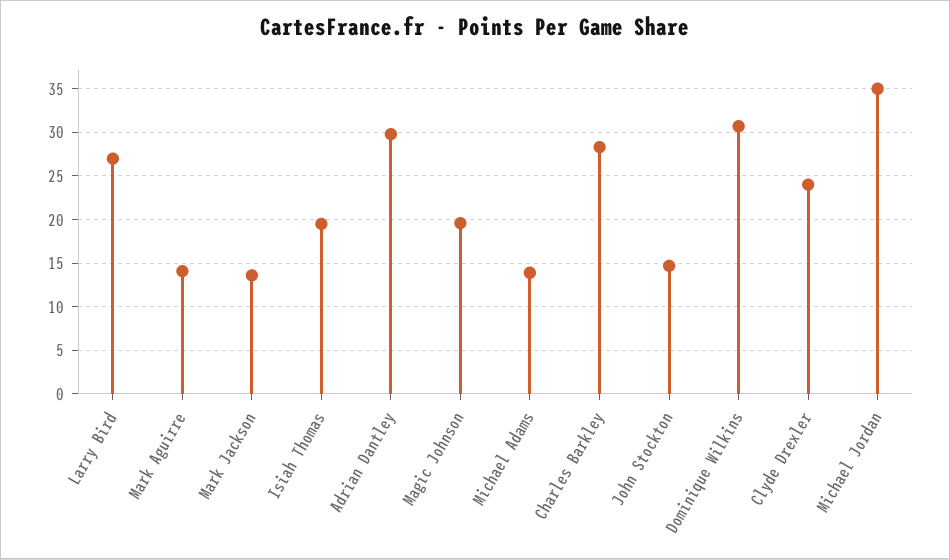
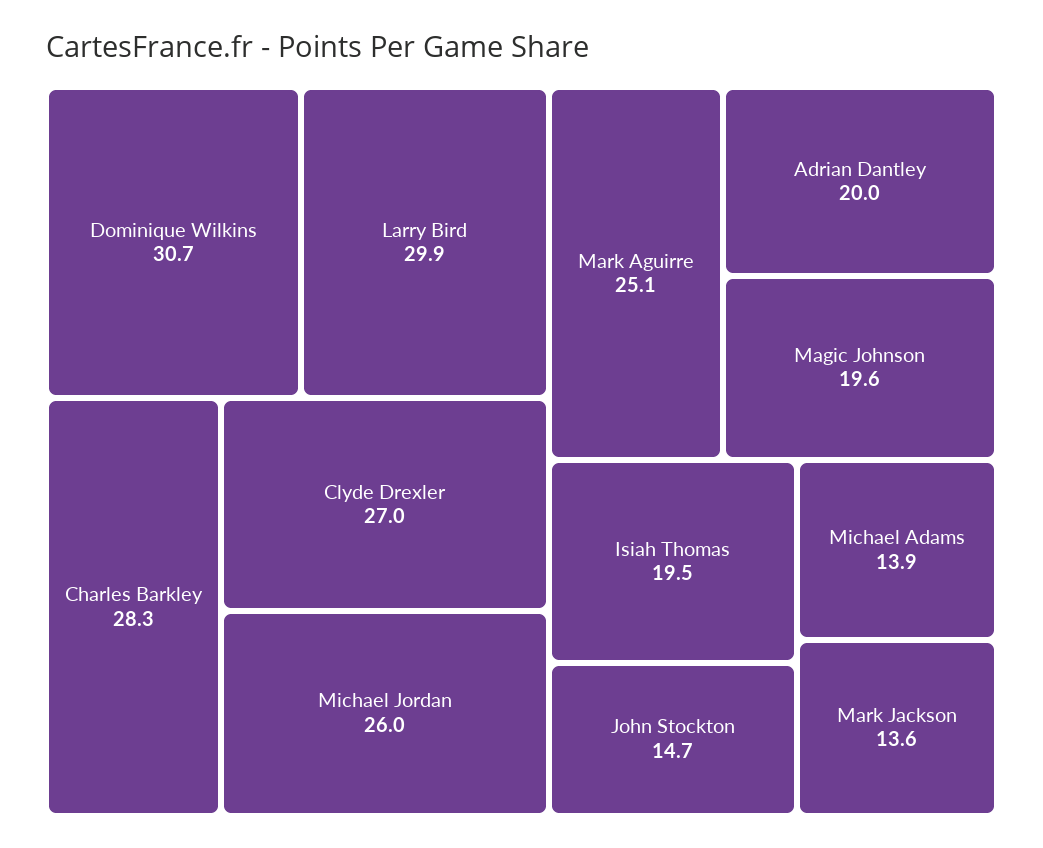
Larry Bird: 27 -> 29.9
Mark Aguirre: 14 -> 25.1
Adrian Dantley: 30 -> 20
Clyde Drexler: 24 -> 27
Michael Jordan: 35 -> 26

